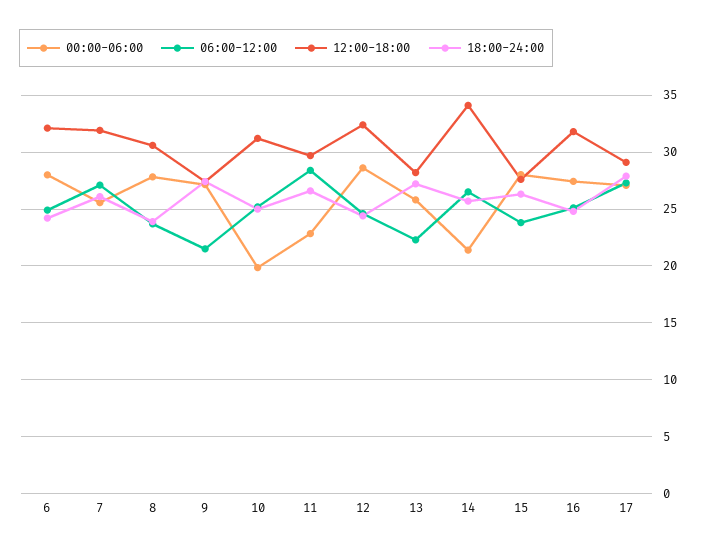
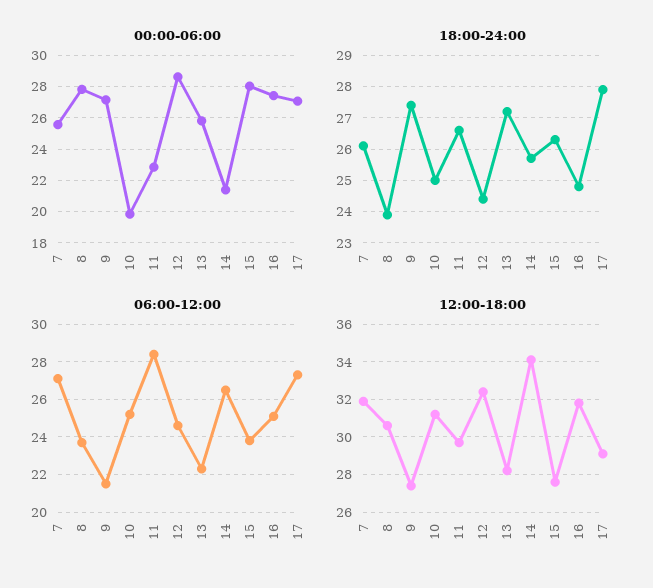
00:00-06:00, 6: 28 -> none
06:00-12:00, 6: 25 -> none
12:00-18:00, 6: 32 -> none
18:00-24:00, 6: 24 -> none

